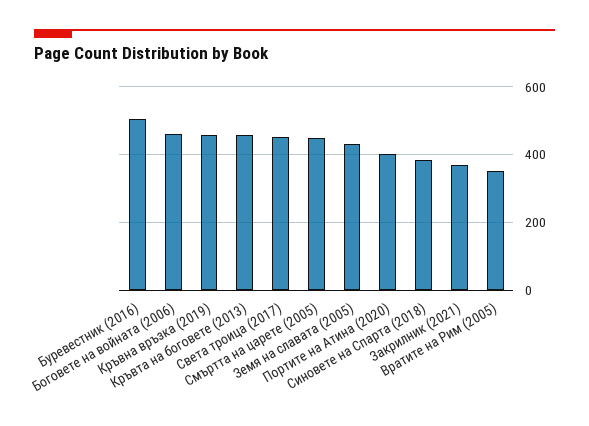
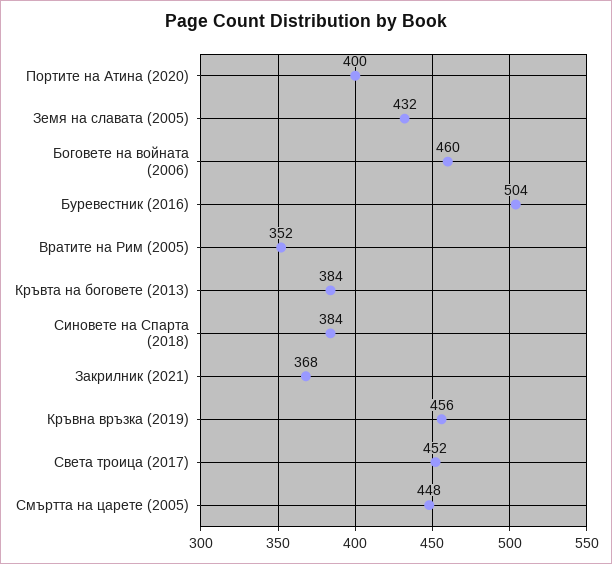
Кръвта на боговете (2013): 460 -> 384

